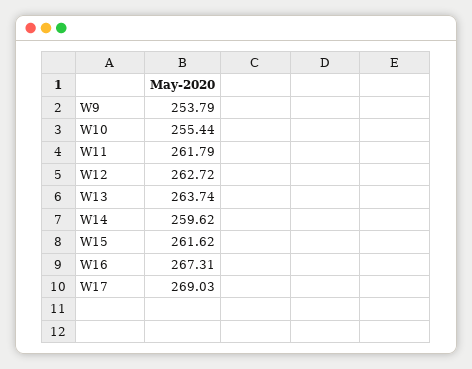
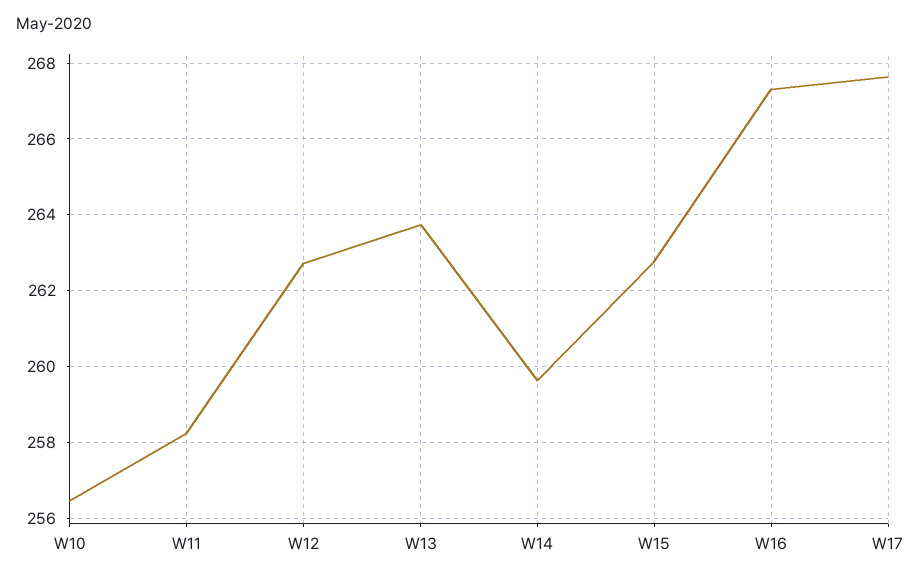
W9: 253.79 -> none
W10: 255.44 -> 256.4
W11: 261.79 -> 258.2
W15: 261.62 -> 262.8
W17: 269.03 -> 267.6

